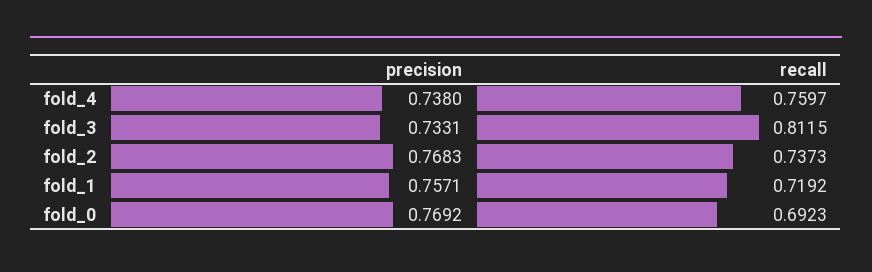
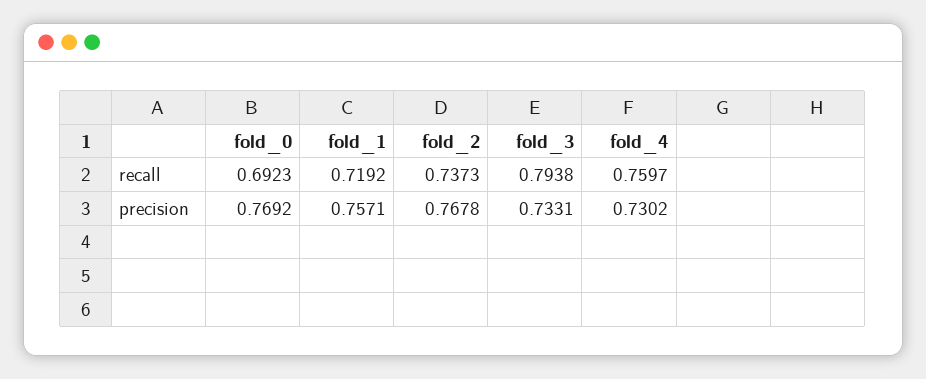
precision, fold_4: 0.738 -> 0.7302
recall, fold_3: 0.8115 -> 0.7938
precision, fold_2: 0.7683 -> 0.7678

